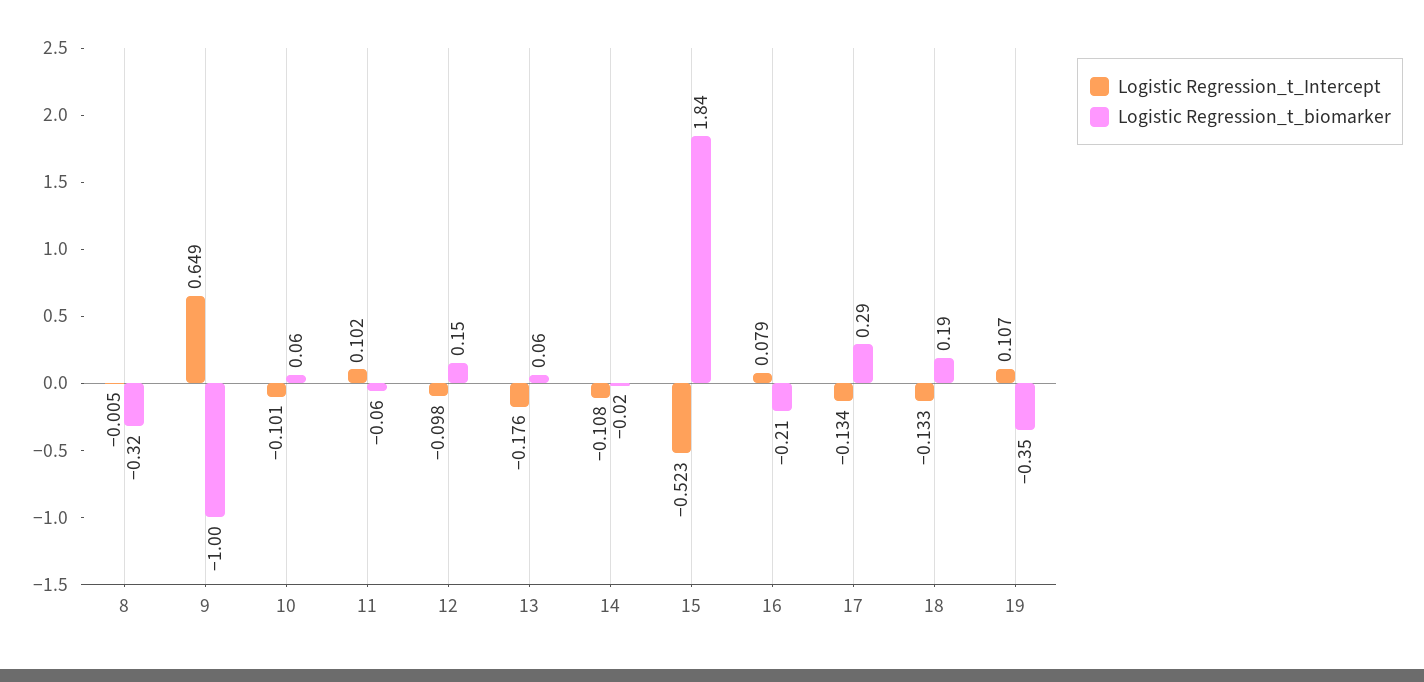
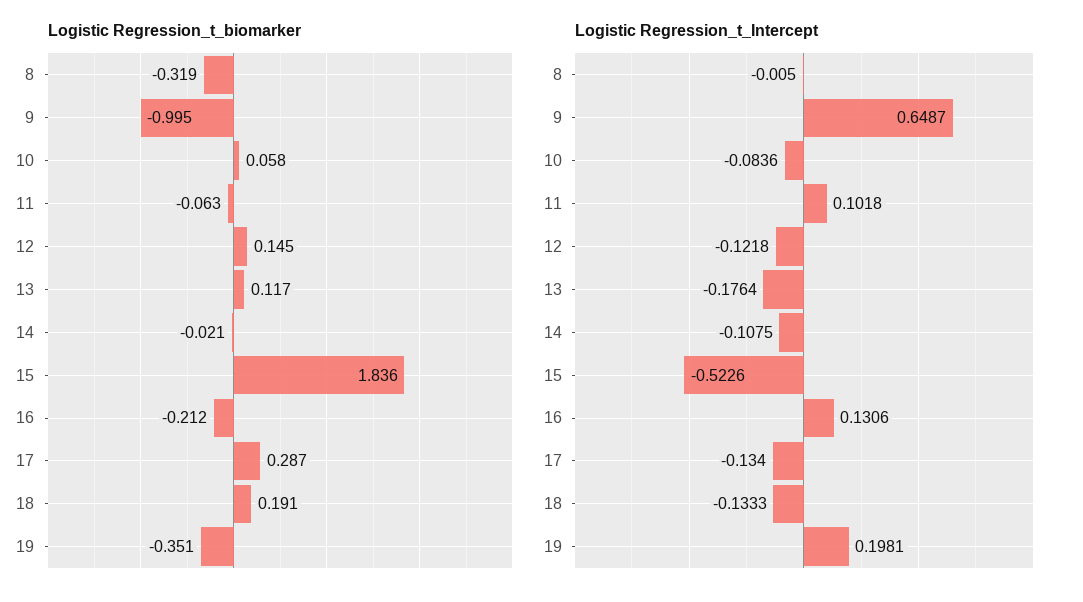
Logistic Regression_t_Intercept, 10: -0.101 -> -0.0836
Logistic Regression_t_Intercept, 12: -0.098 -> -0.1218
Logistic Regression_t_biomarker, 13: 0.06 -> 0.117
Logistic Regression_t_Intercept, 16: 0.079 -> 0.1306
Logistic Regression_t_Intercept, 19: 0.107 -> 0.1981

